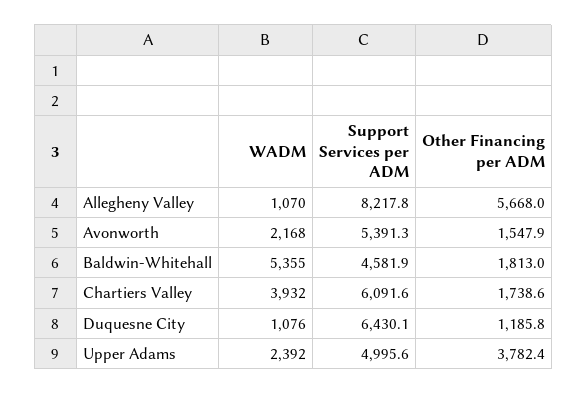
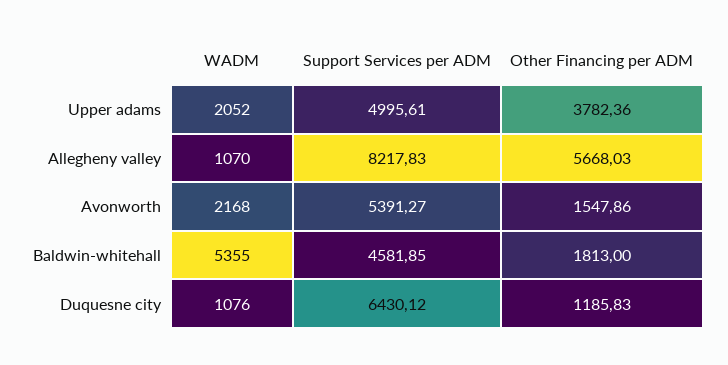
WADM, Chartiers Valley: 3932 -> none
Support Services per ADM, Chartiers Valley: 6091.6 -> none
Other Financing per ADM, Chartiers Valley: 1738.6 -> none
WADM, Upper Adams: 2392 -> 2052

